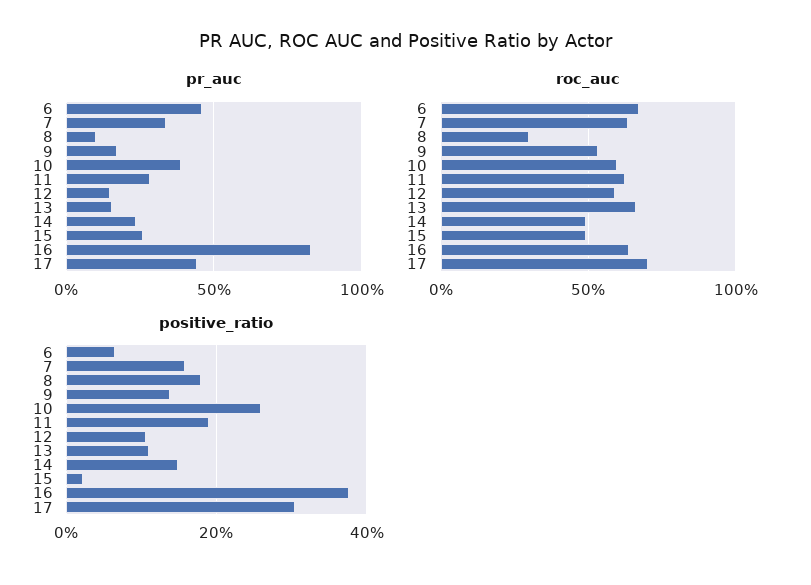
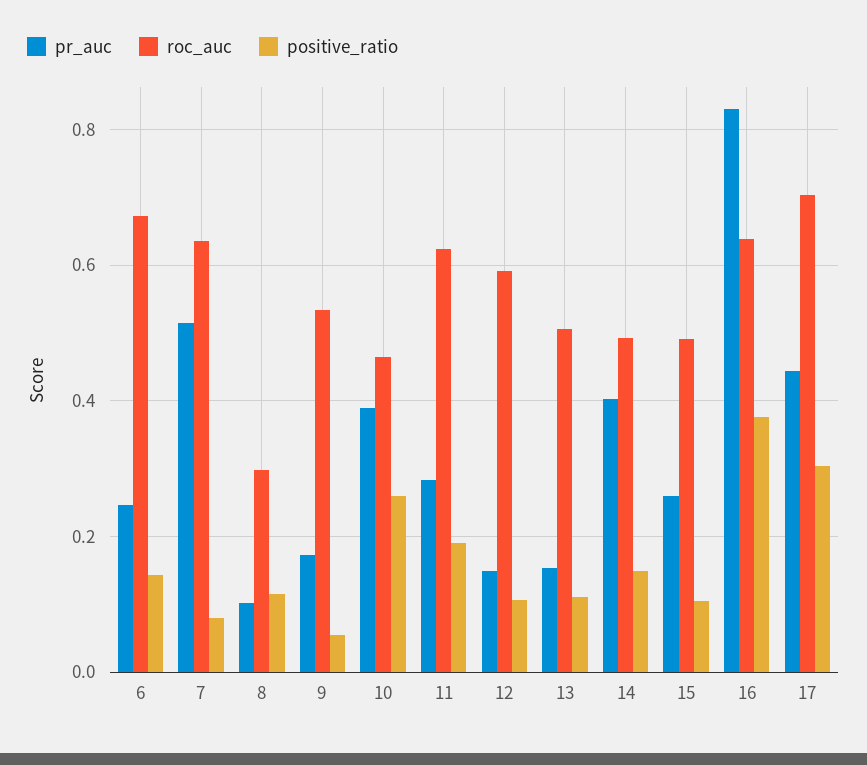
pr_auc, 6: 0.45 -> 0.24
pr_auc, 7: 0.35 -> 0.52
pr_auc, 14: 0.25 -> 0.4
roc_auc, 10: 0.6 -> 0.46
roc_auc, 13: 0.65 -> 0.5
positive_ratio, 6: 0.06 -> 0.14
positive_ratio, 7: 0.16 -> 0.08
positive_ratio, 8: 0.18 -> 0.12
positive_ratio, 9: 0.14 -> 0.06
positive_ratio, 15: 0.02 -> 0.1

